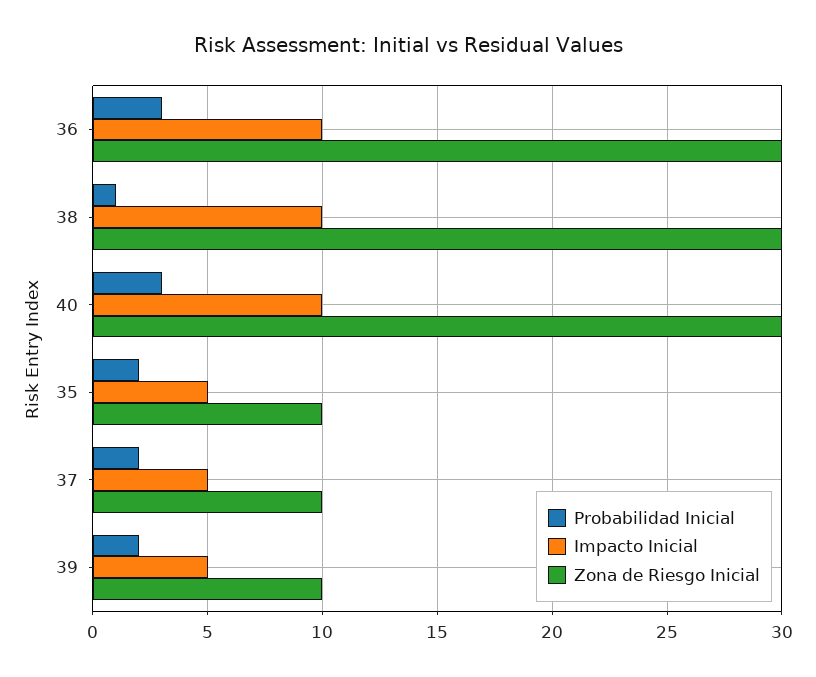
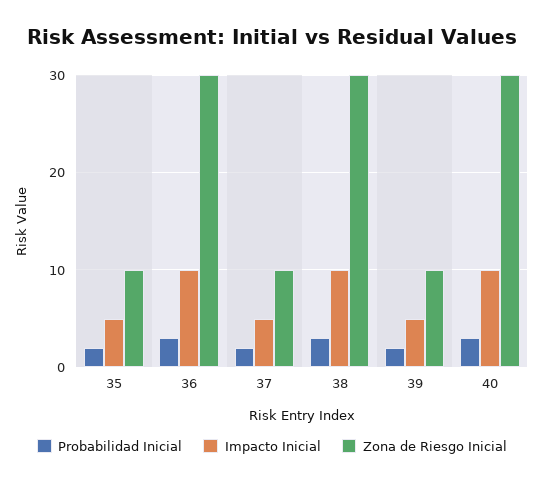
Probabilidad Inicial, 38: 1 -> 3

